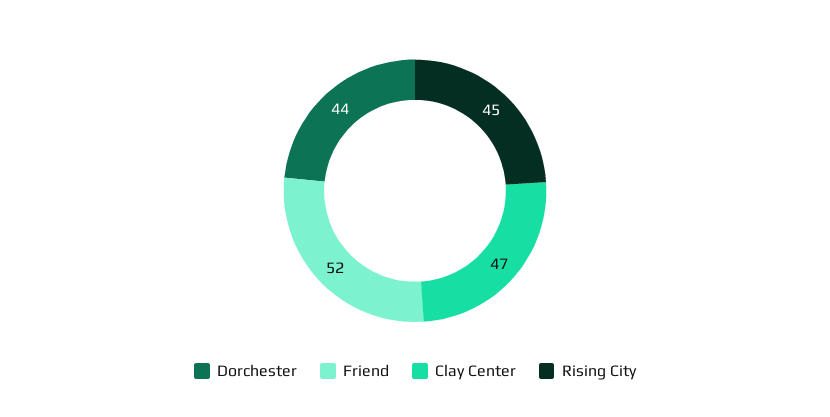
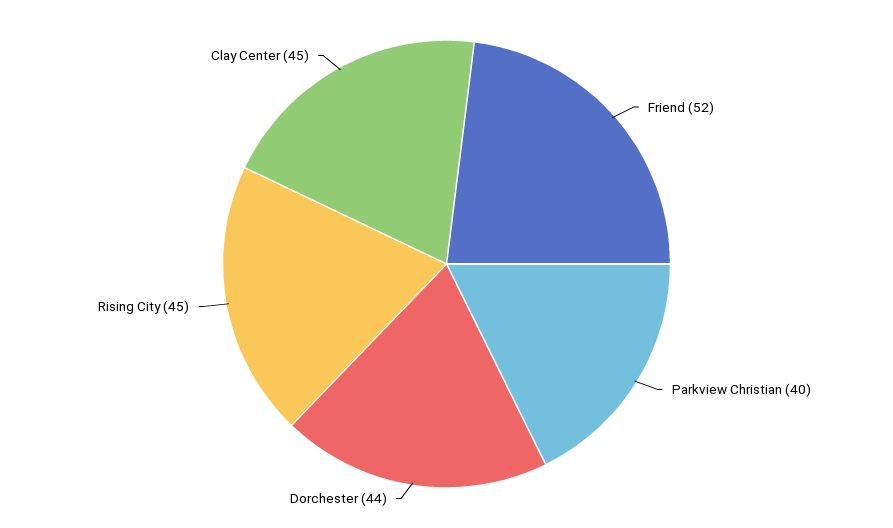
Clay Center: 47 -> 45
Parkview Christian: none -> 40

